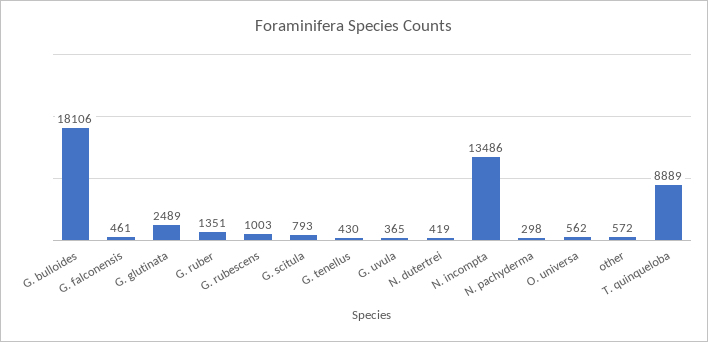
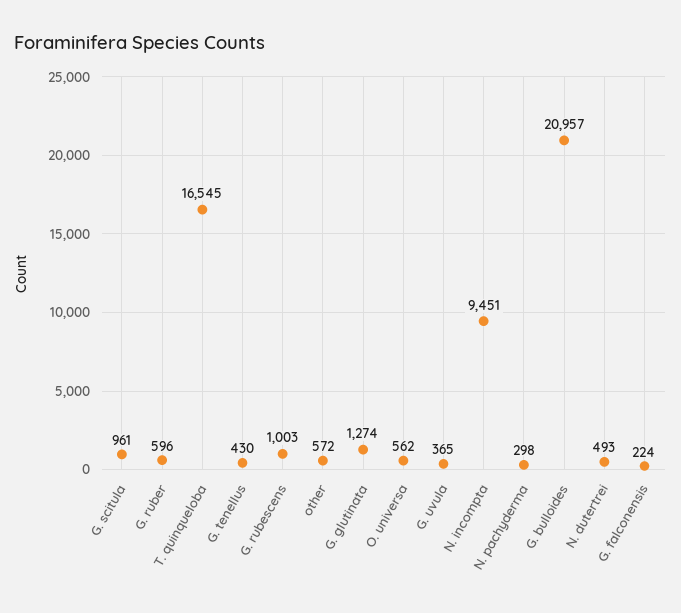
G. bulloides: 18106 -> 20957
G. falconensis: 461 -> 224
G. glutinata: 2489 -> 1274
G. ruber: 1351 -> 596
G. scitula: 793 -> 961
N. dutertrei: 419 -> 493
N. incompta: 13486 -> 9451
T. quinqueloba: 8889 -> 16545

